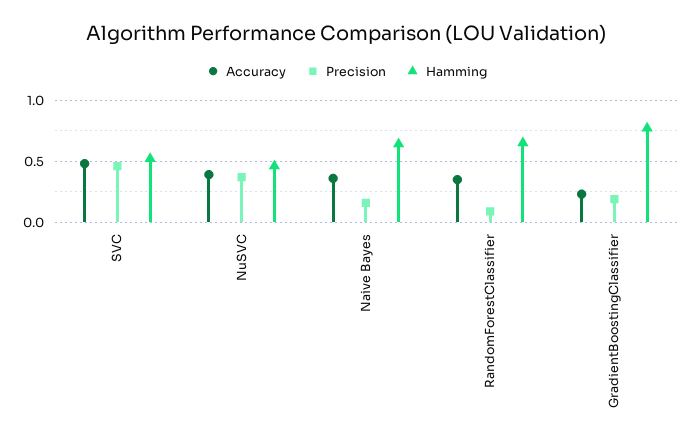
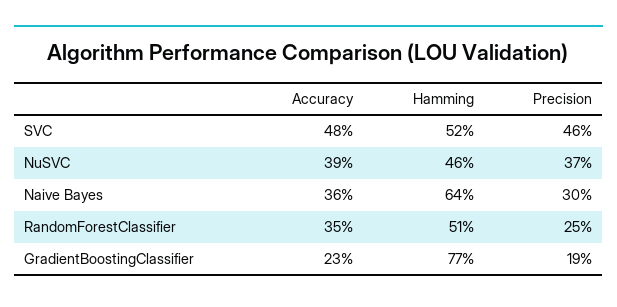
Precision, Naive Bayes: 0.15 -> 0.3
Precision, RandomForestClassifier: 0.1 -> 0.25
Hamming, RandomForestClassifier: 0.65 -> 0.51

